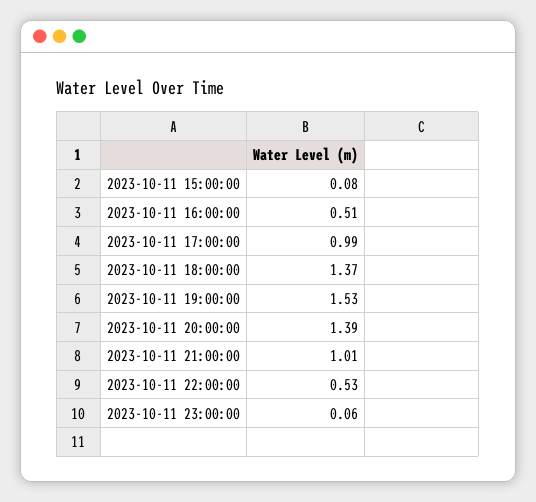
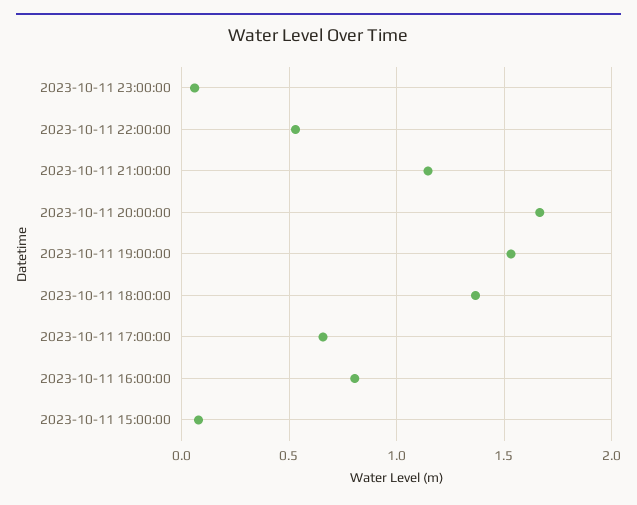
2023-10-11 16:00:00: 0.51 -> 0.8
2023-10-11 17:00:00: 0.99 -> 0.65
2023-10-11 20:00:00: 1.39 -> 1.65
2023-10-11 21:00:00: 1.01 -> 1.15

